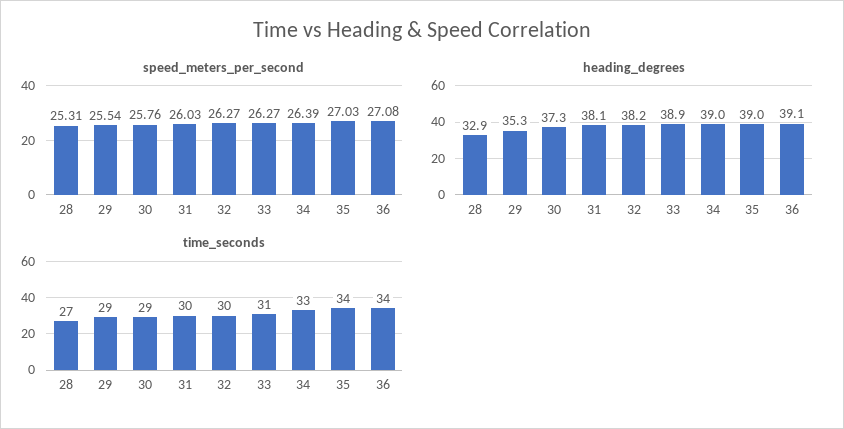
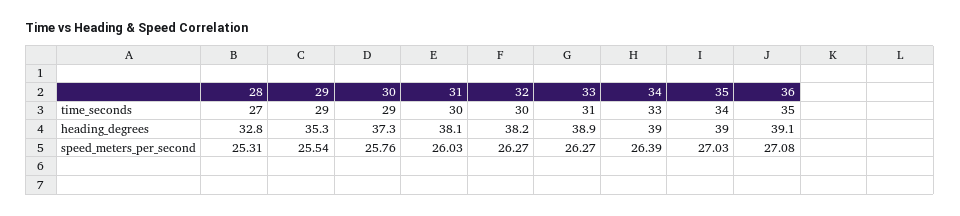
heading_degrees, 28: 32.9 -> 32.8
time_seconds, 36: 34 -> 35

